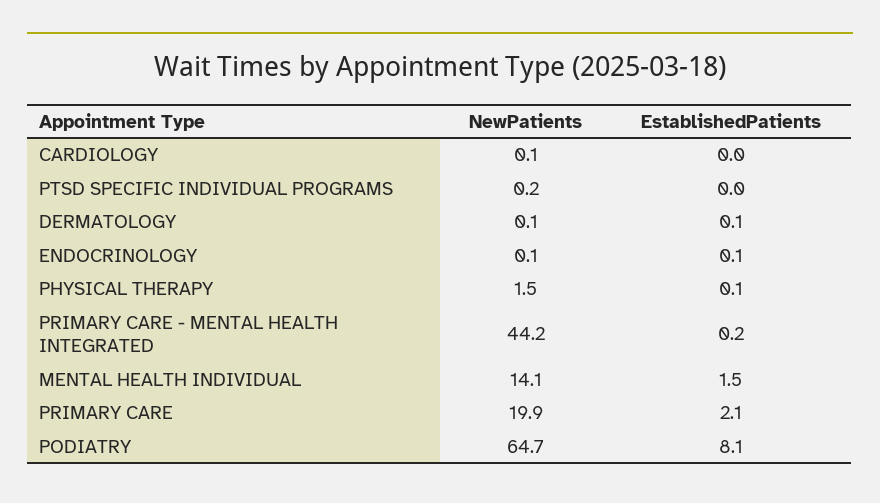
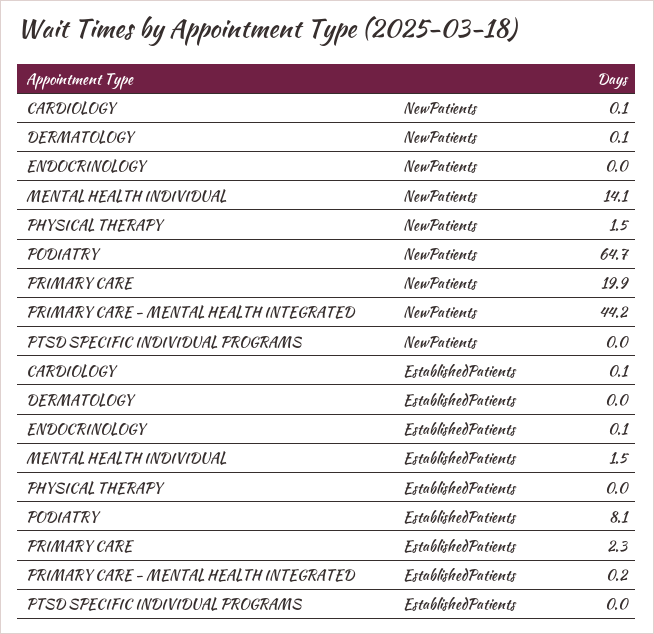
EstablishedPatients, CARDIOLOGY: 0 -> 0.1
NewPatients, PTSD SPECIFIC INDIVIDUAL PROGRAMS: 0.2 -> 0
EstablishedPatients, DERMATOLOGY: 0.1 -> 0
NewPatients, ENDOCRINOLOGY: 0.1 -> 0
EstablishedPatients, PHYSICAL THERAPY: 0.1 -> 0
EstablishedPatients, PRIMARY CARE: 2.1 -> 2.3

